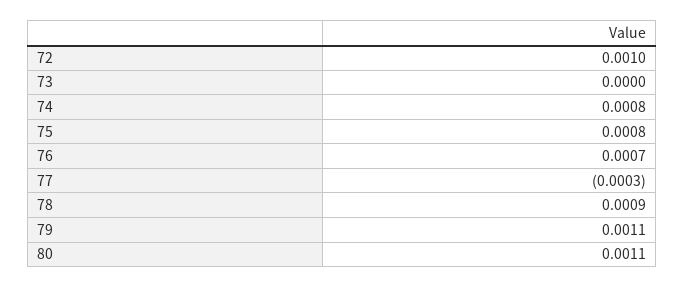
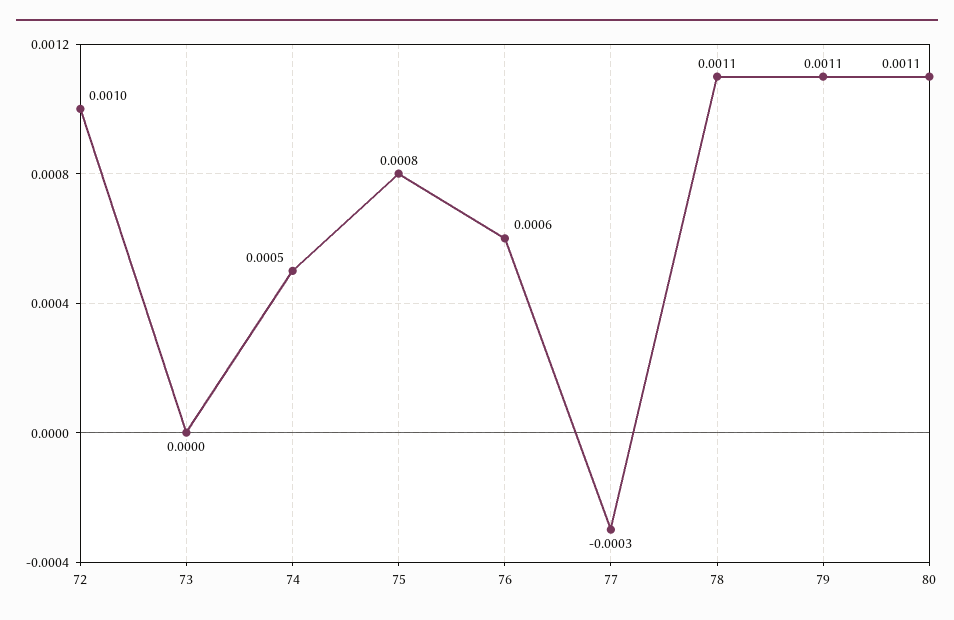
74: 0.0008 -> 0.0005
76: 0.0007 -> 0.0006
78: 0.0009 -> 0.0011

